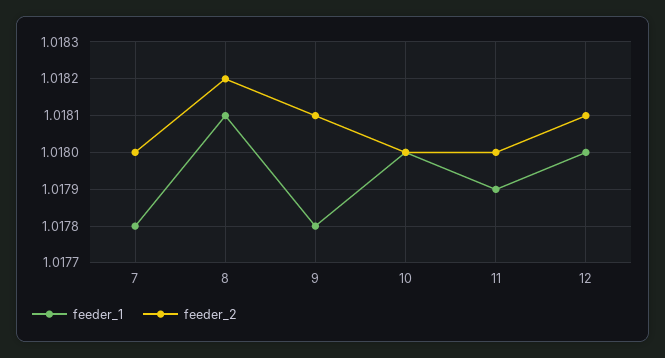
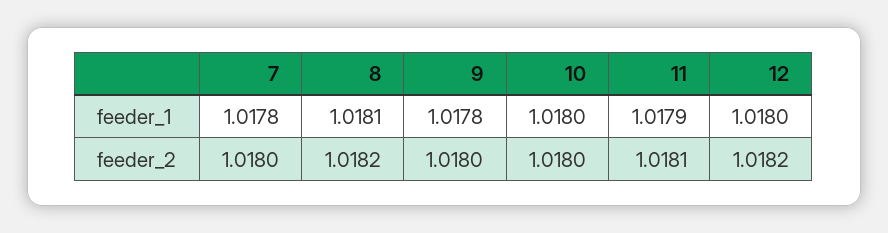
feeder_2, 9: 1.0181 -> 1.018
feeder_2, 11: 1.018 -> 1.0181
feeder_2, 12: 1.0181 -> 1.0182

